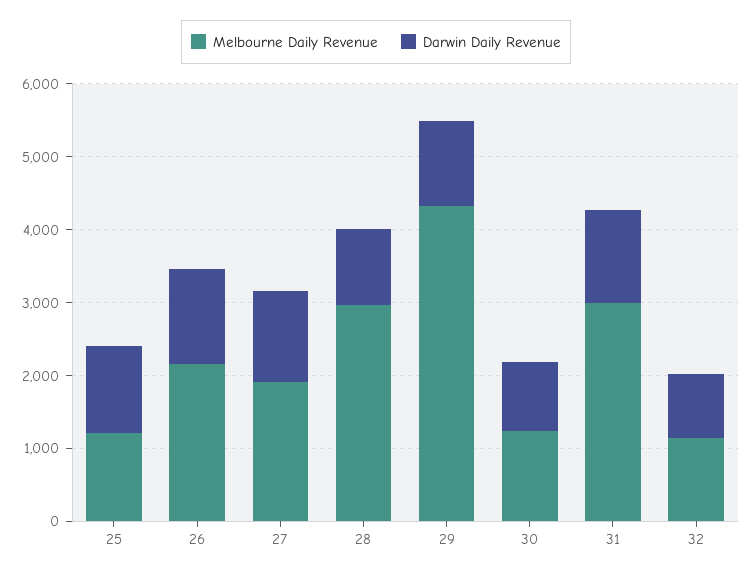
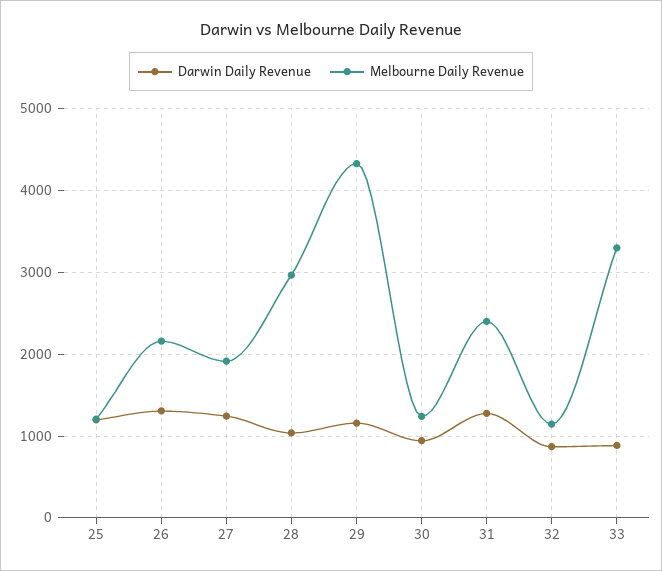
Melbourne Daily Revenue, 31: 3000 -> 2400
Darwin Daily Revenue, 33: none -> 900
Melbourne Daily Revenue, 33: none -> 3300

